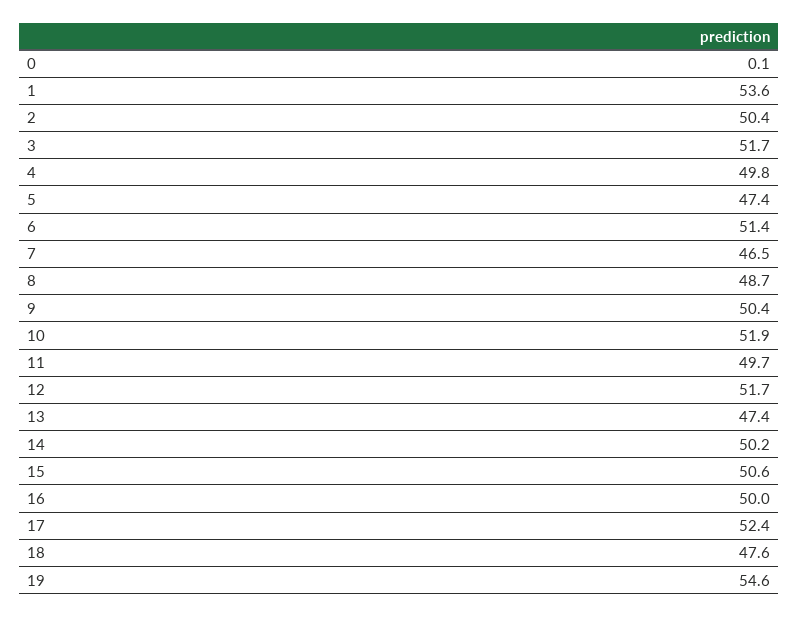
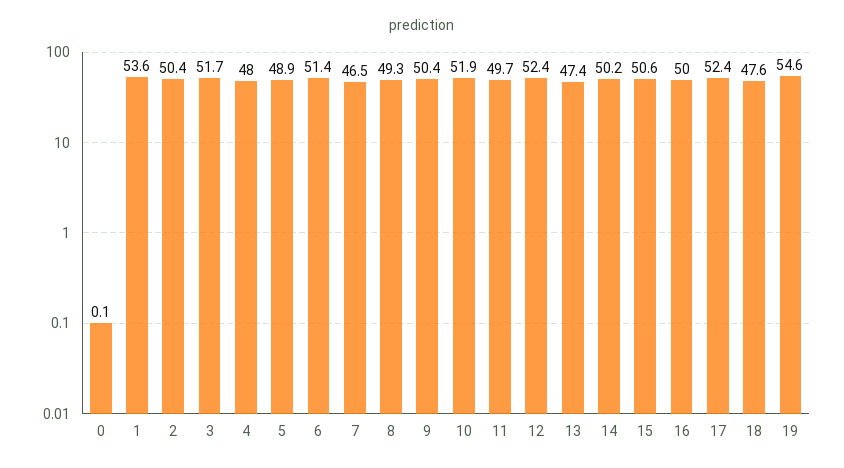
4: 49.8 -> 48
5: 47.4 -> 48.9
8: 48.7 -> 49.3
12: 51.7 -> 52.4

